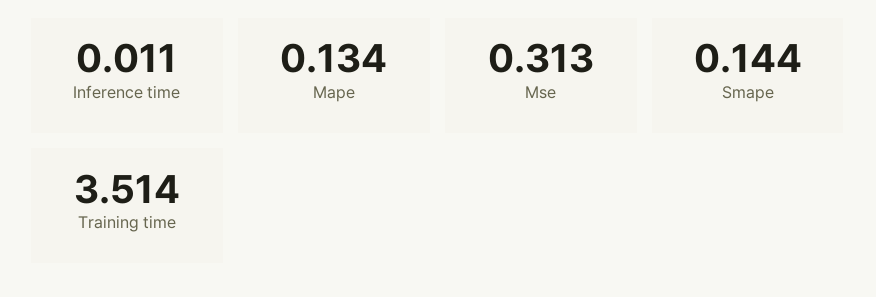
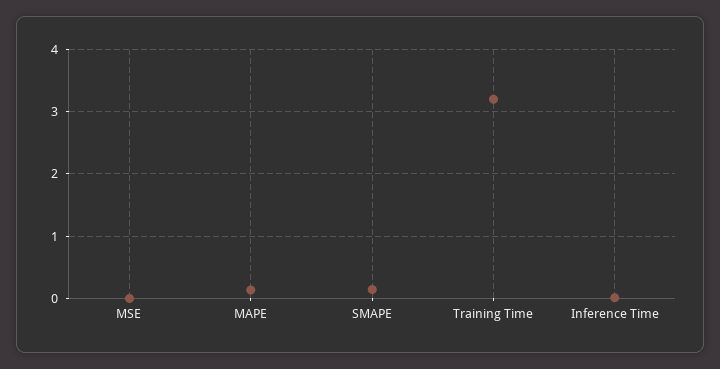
Mse: 0.313 -> 0
Training time: 3.514 -> 3.2

